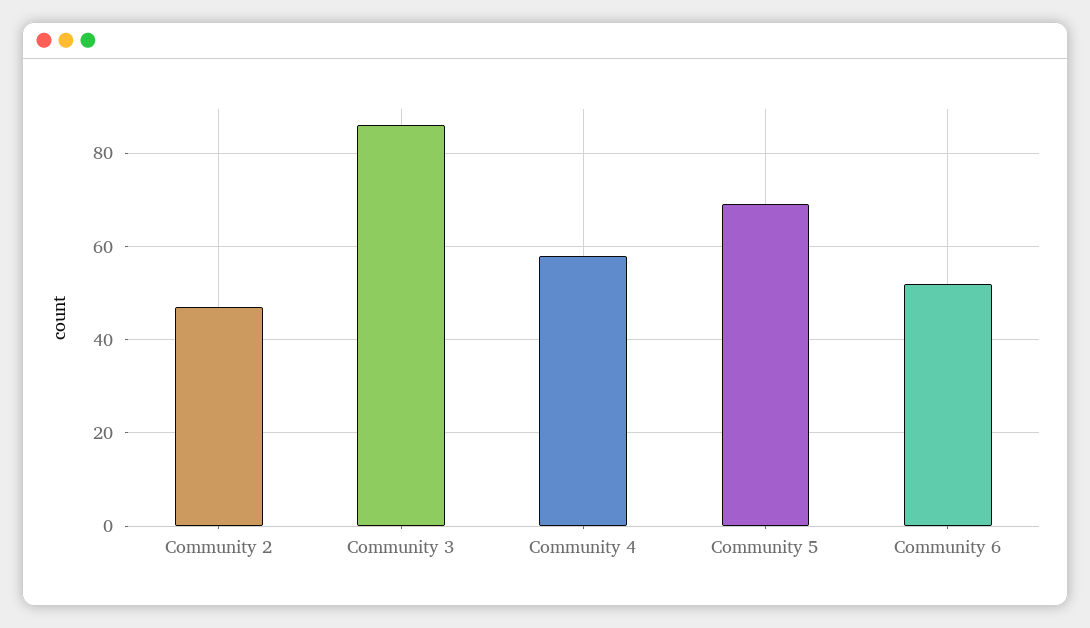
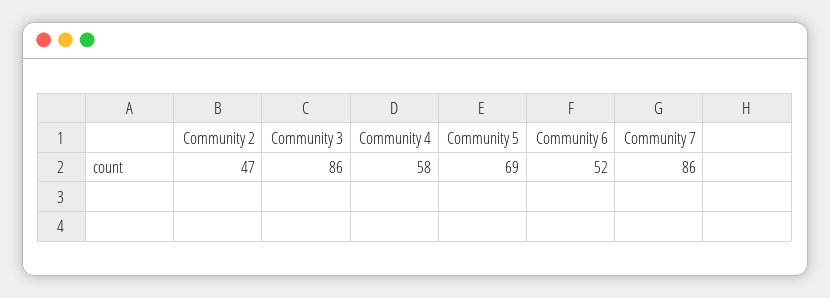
Community 7: none -> 86

